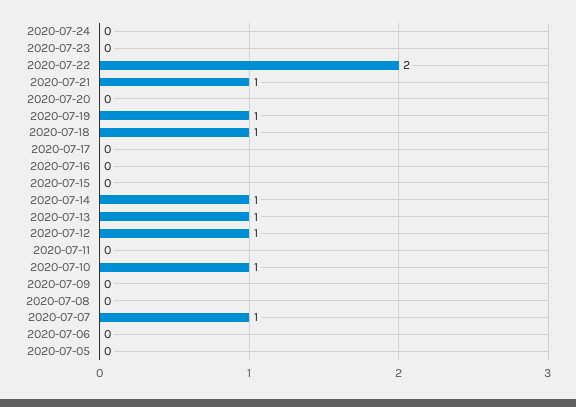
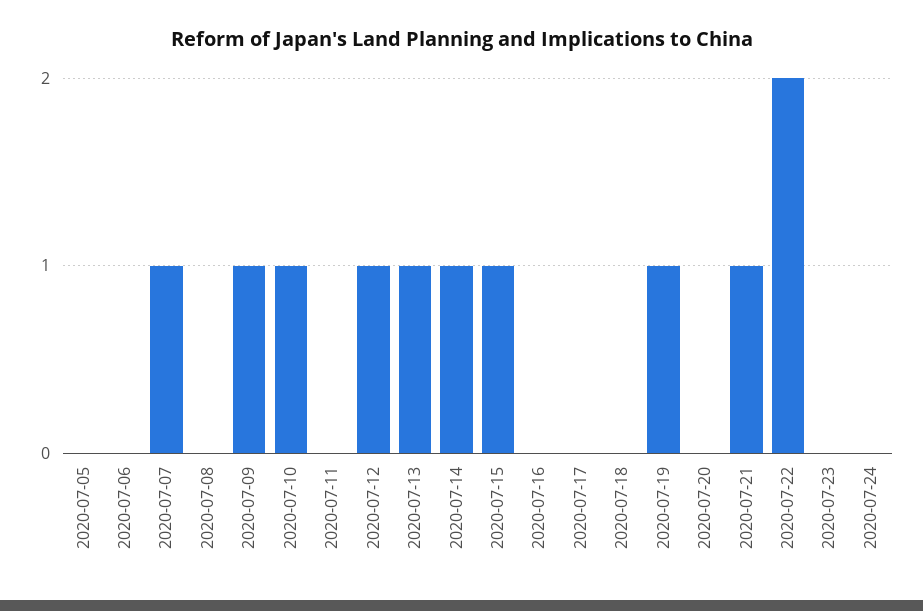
2020-07-18: 1 -> 0
2020-07-15: 0 -> 1
2020-07-09: 0 -> 1

